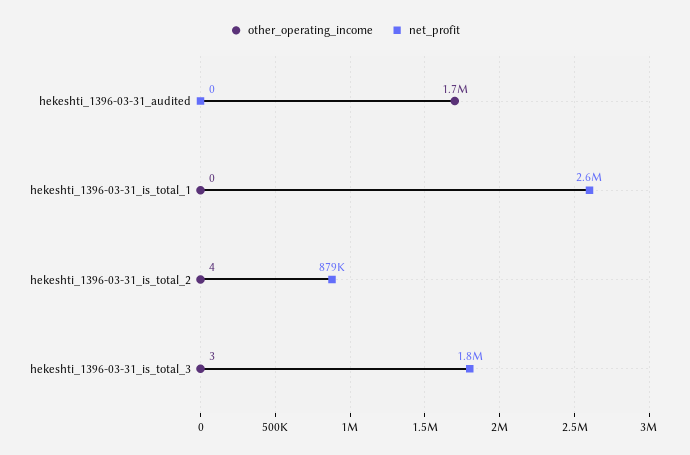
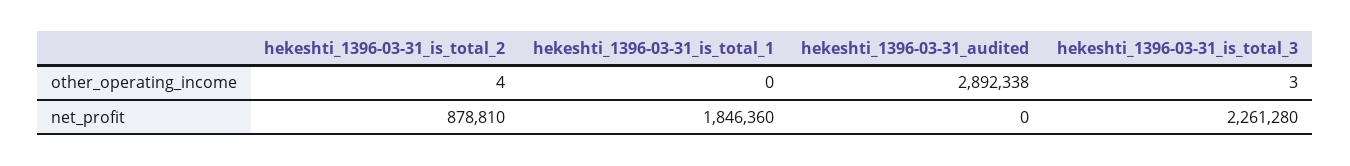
other_operating_income, hekeshti_1396-03-31_audited: 1700000 -> 2892338
net_profit, hekeshti_1396-03-31_is_total_1: 2600000 -> 1846360
net_profit, hekeshti_1396-03-31_is_total_3: 1800000 -> 2261280

